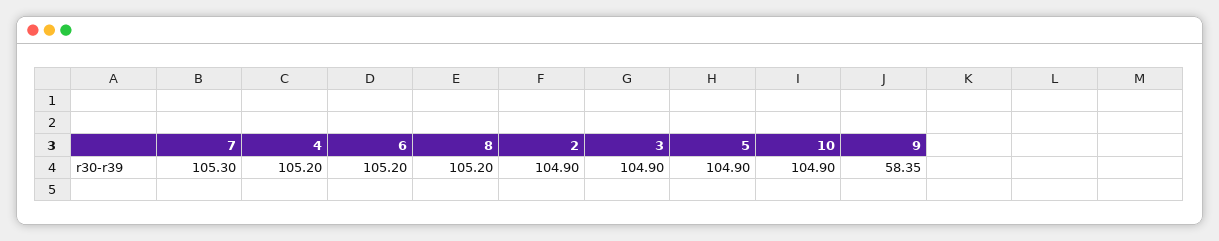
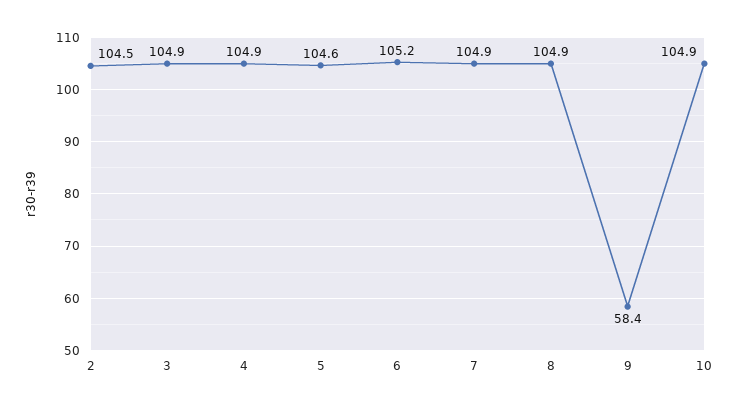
7: 105.3 -> 104.9
4: 105.2 -> 104.9
8: 105.2 -> 104.9
2: 104.9 -> 104.5
5: 104.9 -> 104.6

